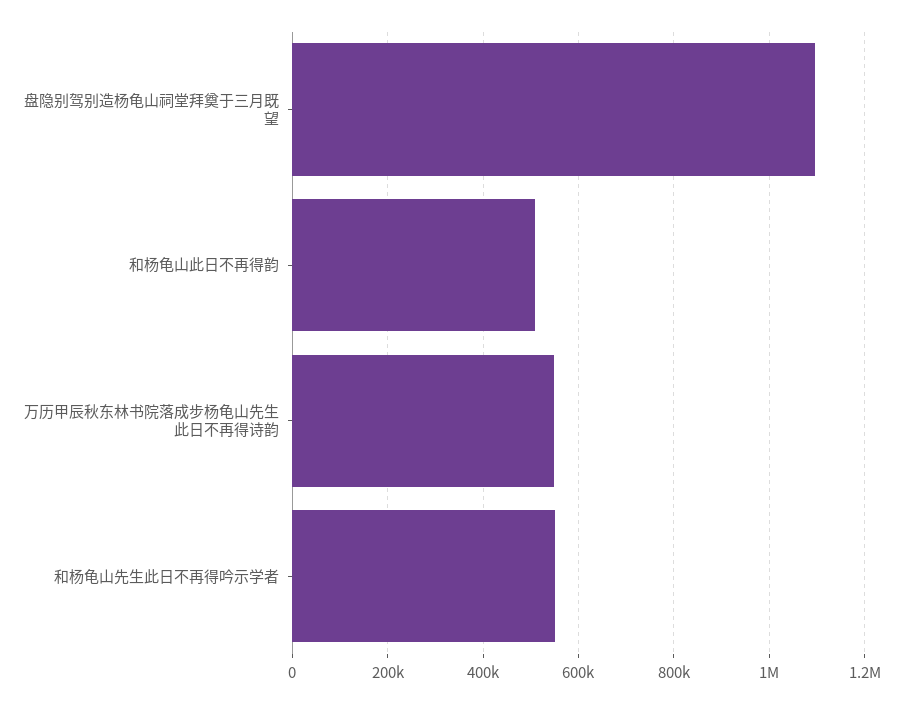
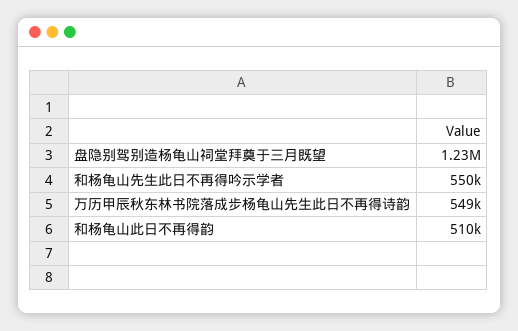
盘隐别驾别造杨龟山祠堂拜奠于三月既望: 1100000 -> 1230000

